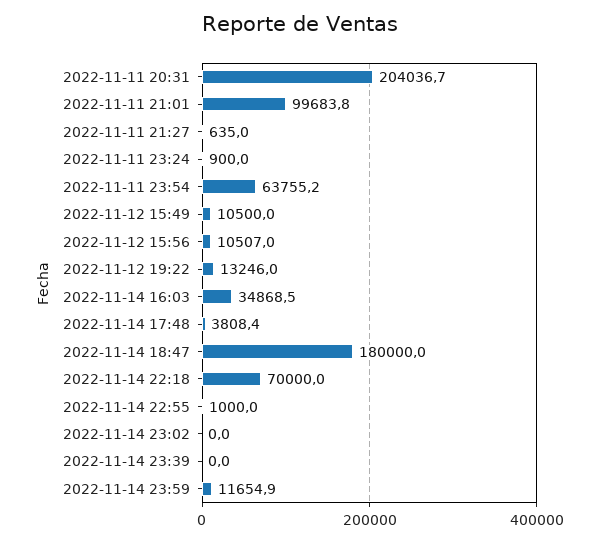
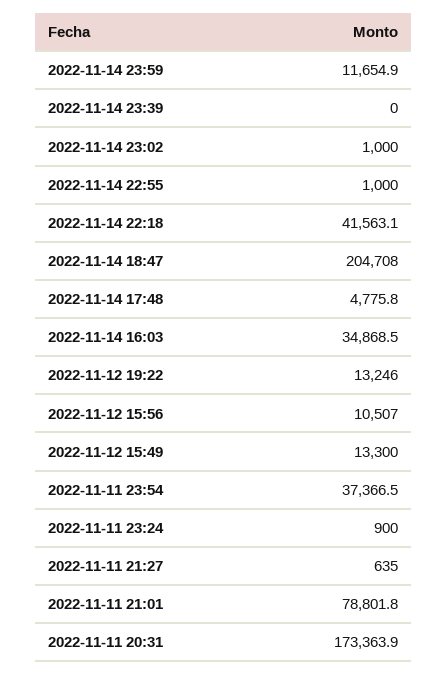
2022-11-11 20:31: 204036.7 -> 173363.9
2022-11-11 21:01: 99683.8 -> 78801.8
2022-11-11 23:54: 63755.2 -> 37366.5
2022-11-12 15:49: 10500 -> 13300
2022-11-14 17:48: 3808.4 -> 4775.8
2022-11-14 18:47: 180000 -> 204708
2022-11-14 22:18: 70000 -> 41563.1
2022-11-14 23:02: 0 -> 1000

